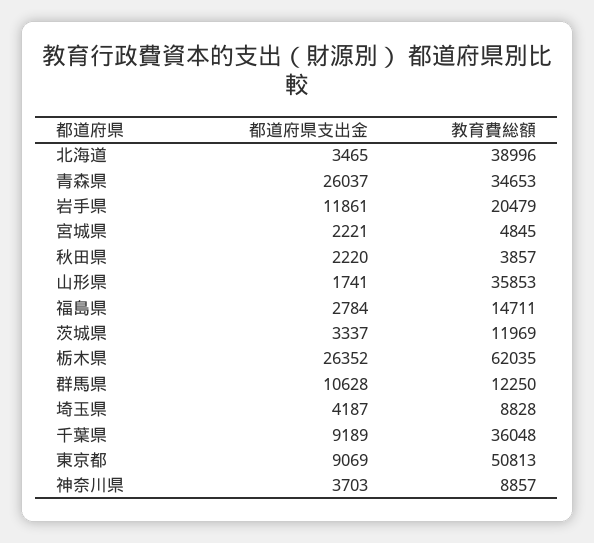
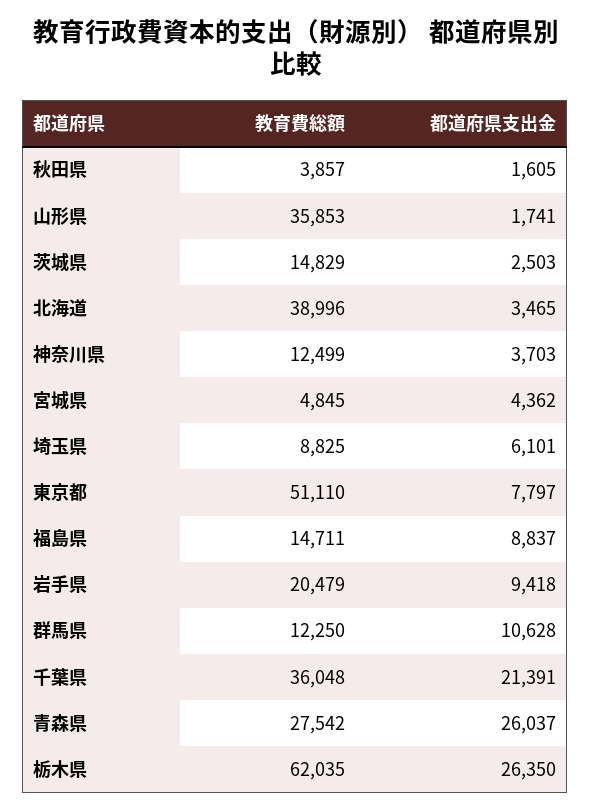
教育費総額, 青森県: 34653 -> 27542
都道府県支出金, 岩手県: 11861 -> 9418
都道府県支出金, 宮城県: 2221 -> 4362
都道府県支出金, 秋田県: 2220 -> 1605
都道府県支出金, 福島県: 2784 -> 8837
都道府県支出金, 茨城県: 3337 -> 2503
教育費総額, 茨城県: 11969 -> 14829
都道府県支出金, 栃木県: 26352 -> 26350
都道府県支出金, 埼玉県: 4187 -> 6101
教育費総額, 埼玉県: 8828 -> 8825
都道府県支出金, 千葉県: 9189 -> 21391
都道府県支出金, 東京都: 9069 -> 7797
教育費総額, 東京都: 50813 -> 51110
教育費総額, 神奈川県: 8857 -> 12499

